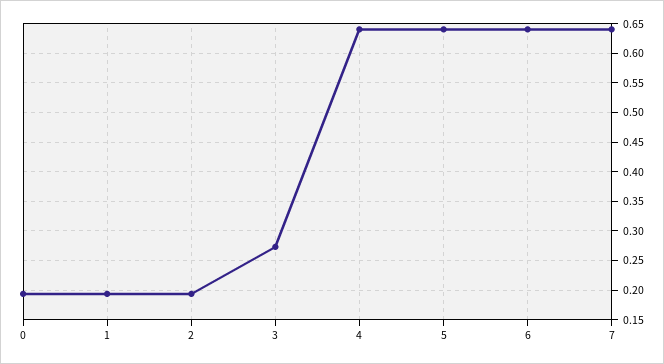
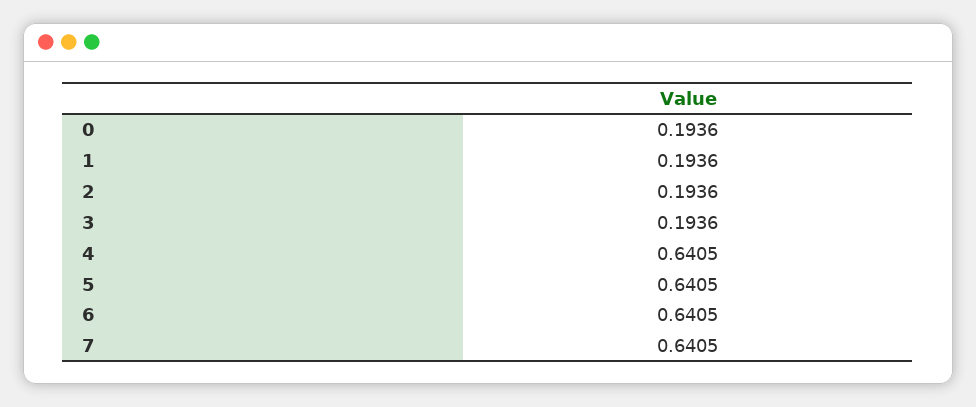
3: 0.275 -> 0.1936

